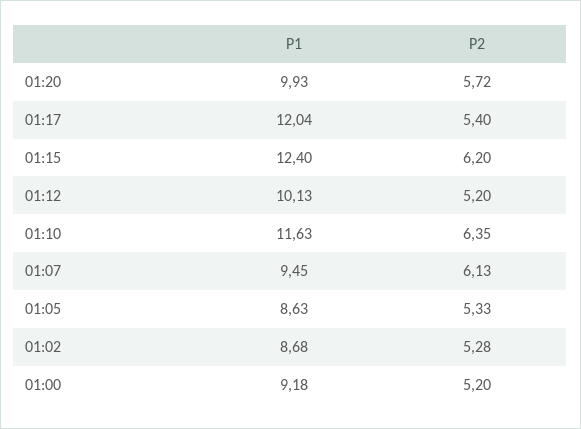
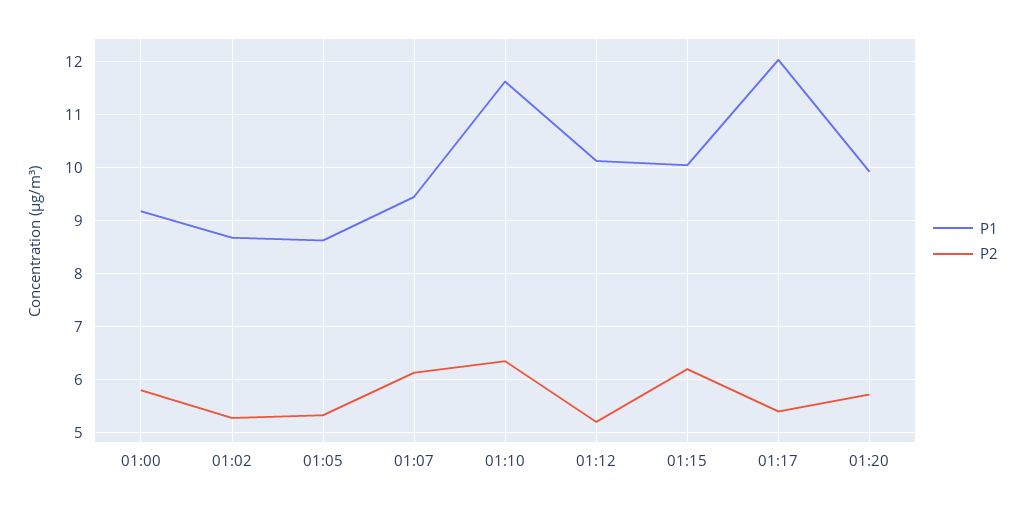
P1, 01:15: 12.4 -> 10
P2, 01:00: 5.2 -> 5.8

